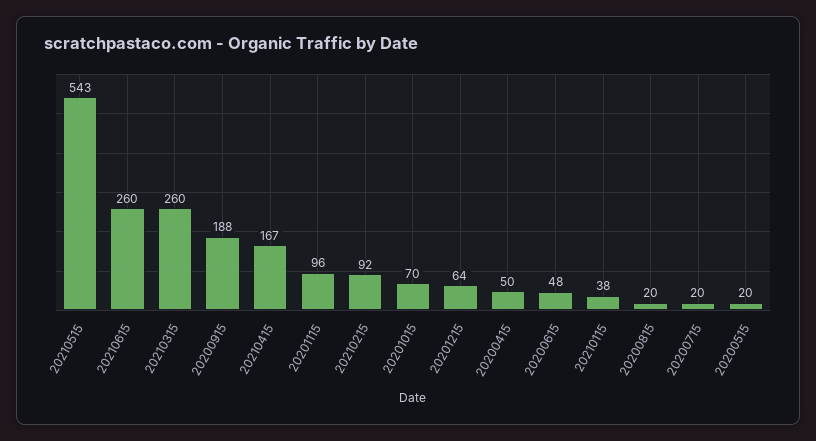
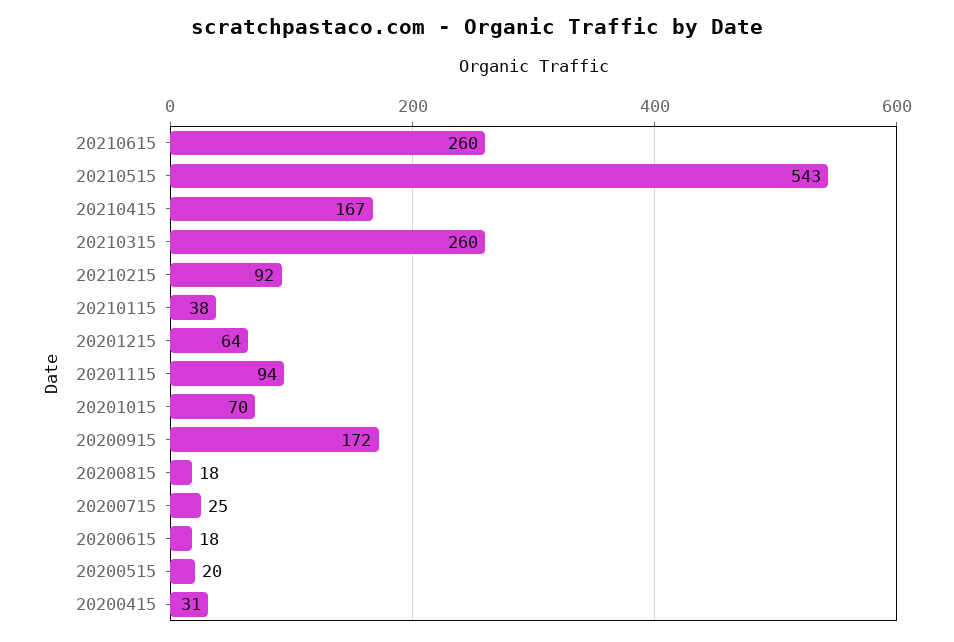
20200915: 188 -> 172
20201115: 96 -> 94
20200415: 50 -> 31
20200615: 48 -> 18
20200815: 20 -> 18
20200715: 20 -> 25

